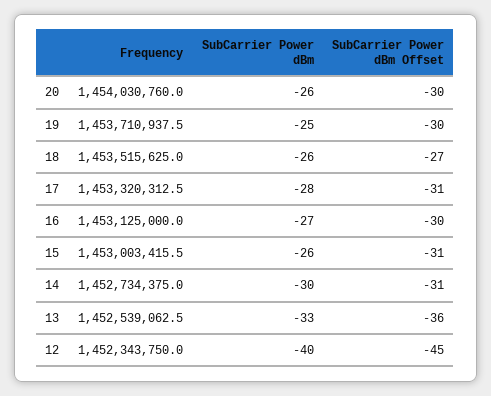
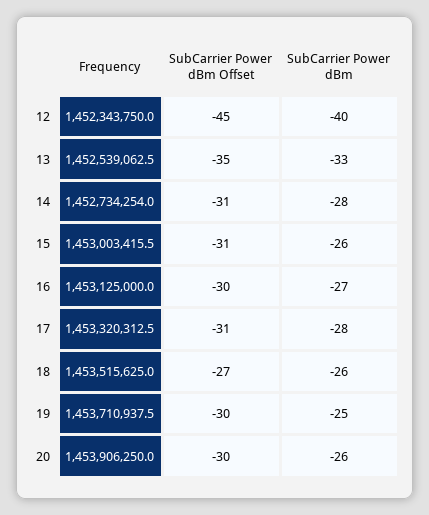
Frequency, 20: 1454030760 -> 1453906250
Frequency, 14: 1452734375 -> 1452734254
SubCarrier Power dBm, 14: -30 -> -28
SubCarrier Power dBm Offset, 13: -36 -> -35

